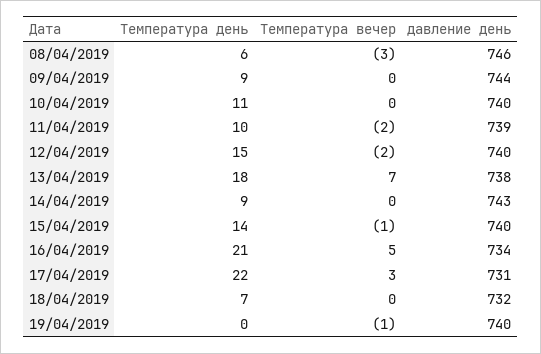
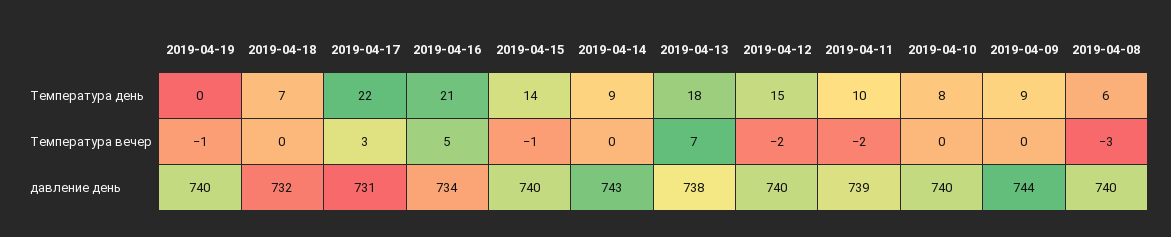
давление день, 08/04/2019: 746 -> 740
Температура день, 10/04/2019: 11 -> 8

